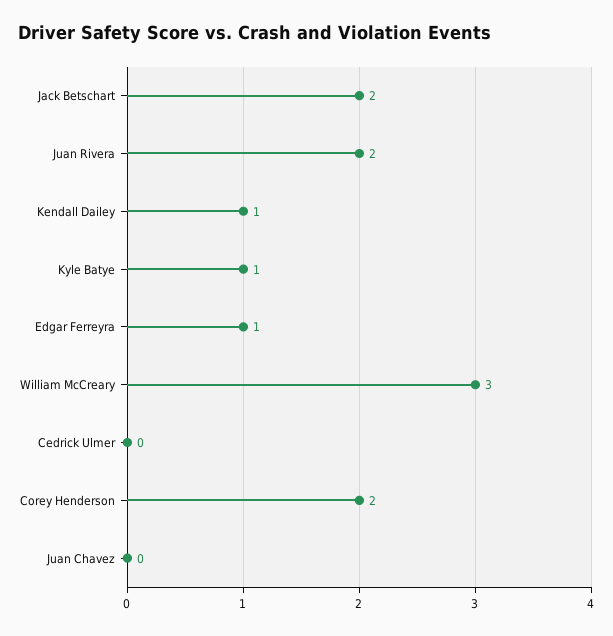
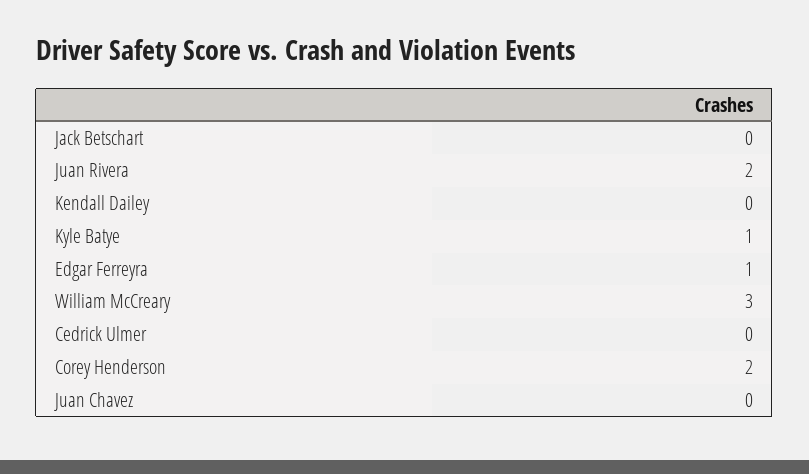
Jack Betschart: 2 -> 0
Kendall Dailey: 1 -> 0

